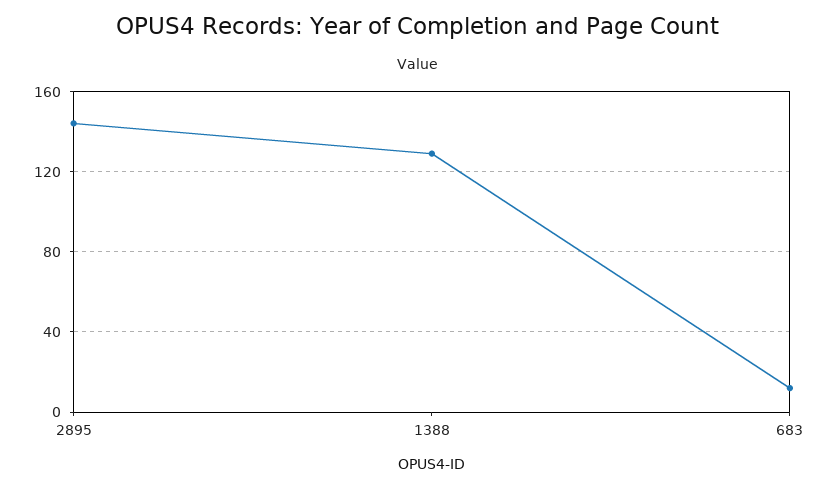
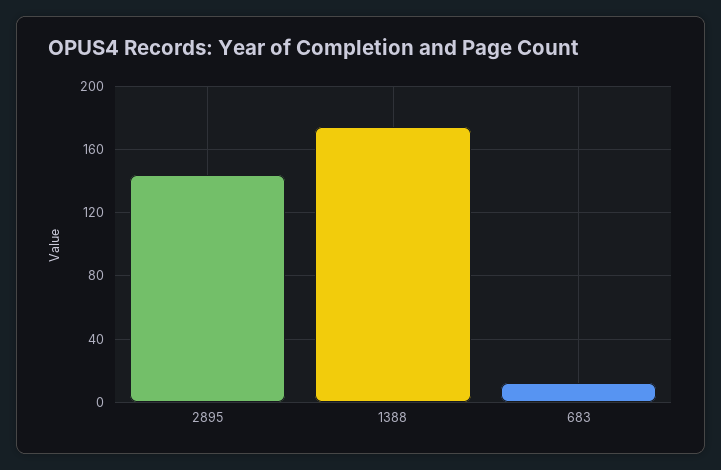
1388: 130 -> 175

